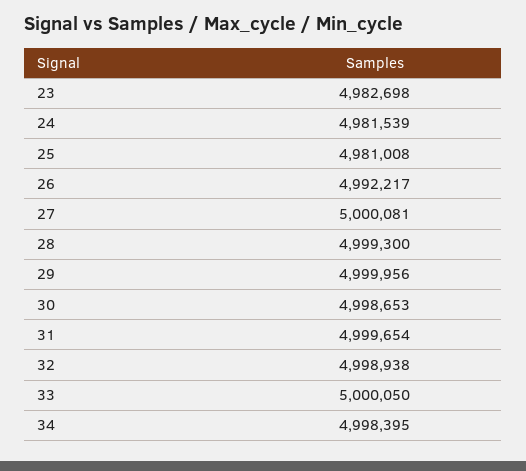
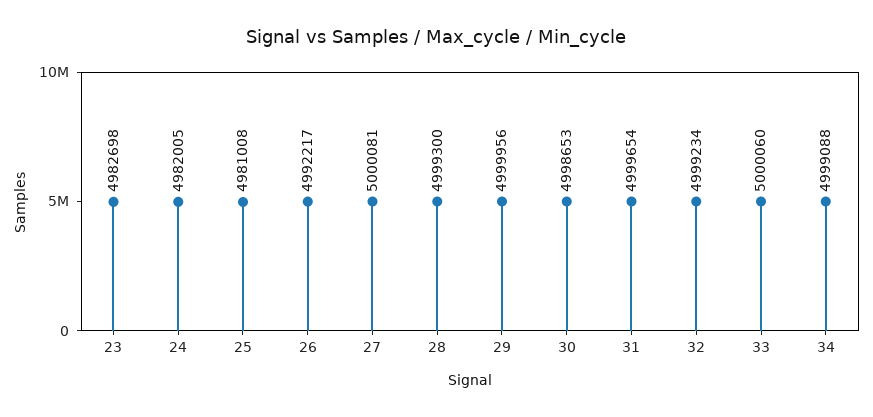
24: 4981539 -> 4982005
32: 4998938 -> 4999234
33: 5000050 -> 5000060
34: 4998395 -> 4999088

